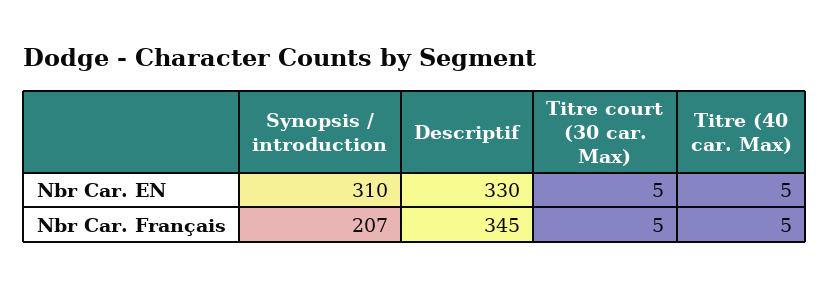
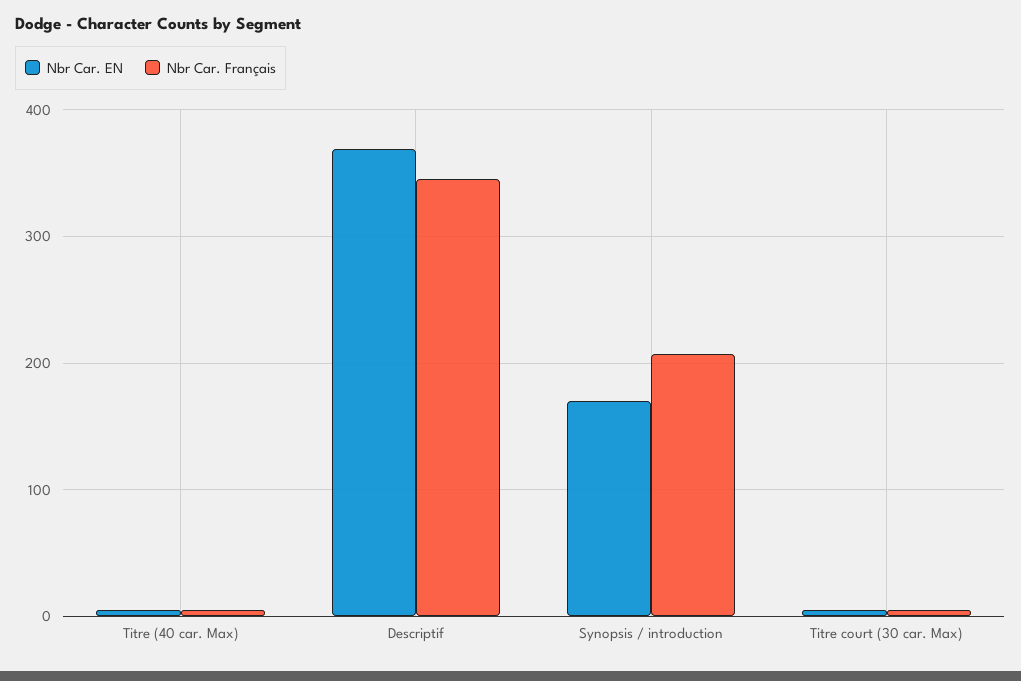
Nbr Car. EN, Synopsis / introduction: 310 -> 170
Nbr Car. EN, Descriptif: 330 -> 370

